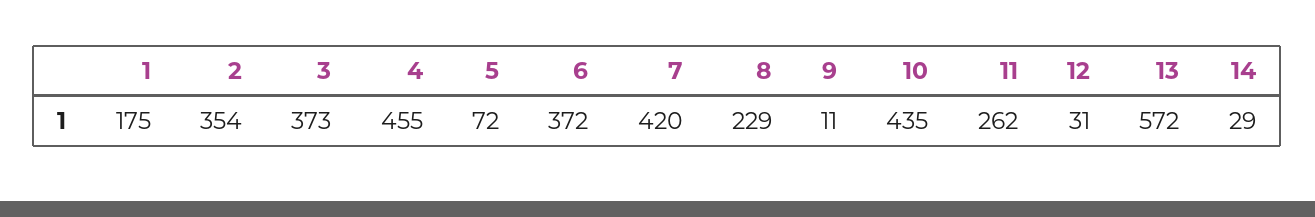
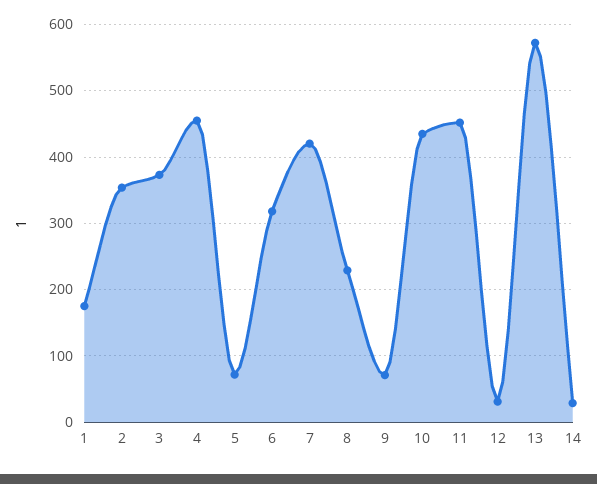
6: 372 -> 320
9: 11 -> 70
11: 262 -> 450

